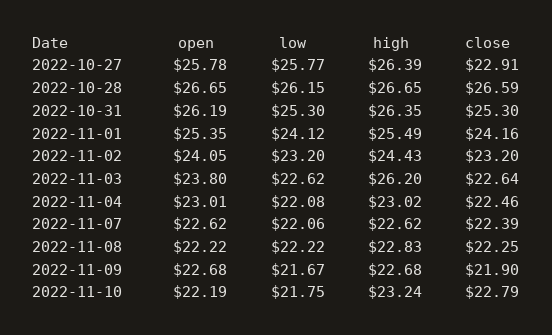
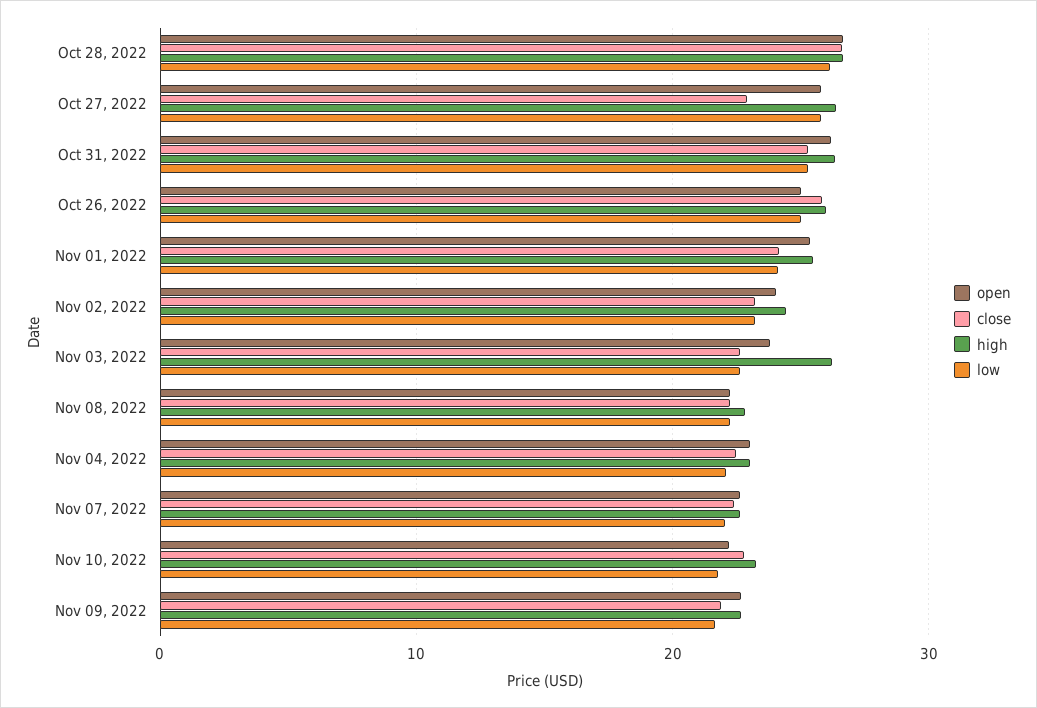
open, Oct 26, 2022: none -> 25
close, Oct 26, 2022: none -> 26
high, Oct 26, 2022: none -> 26
low, Oct 26, 2022: none -> 25

